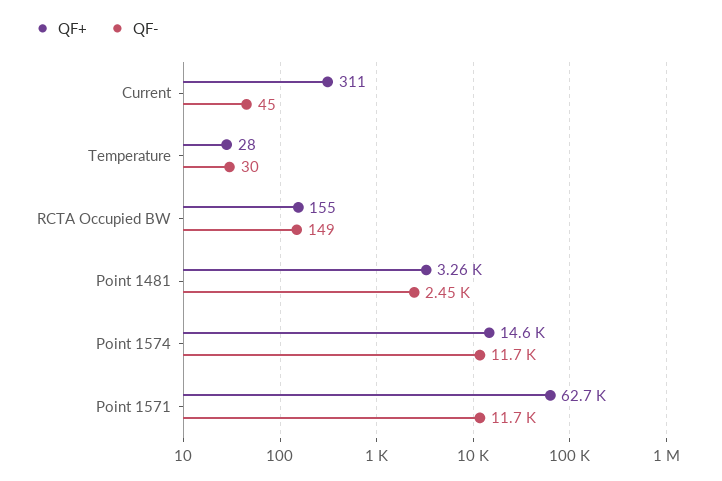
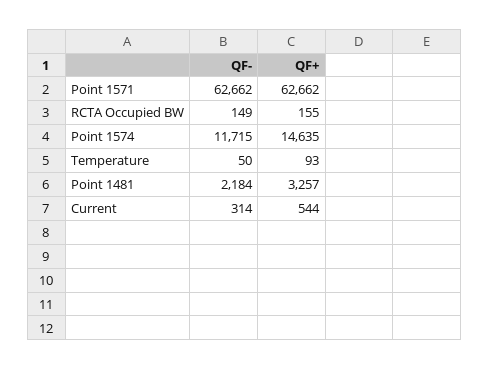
QF+, Current: 311 -> 544
QF-, Current: 45 -> 314
QF+, Temperature: 28 -> 93
QF-, Temperature: 30 -> 50
QF-, Point 1481: 2450 -> 2184
QF-, Point 1571: 11700 -> 62662

